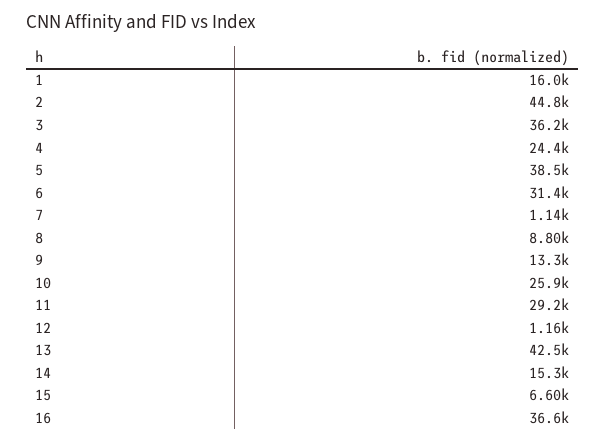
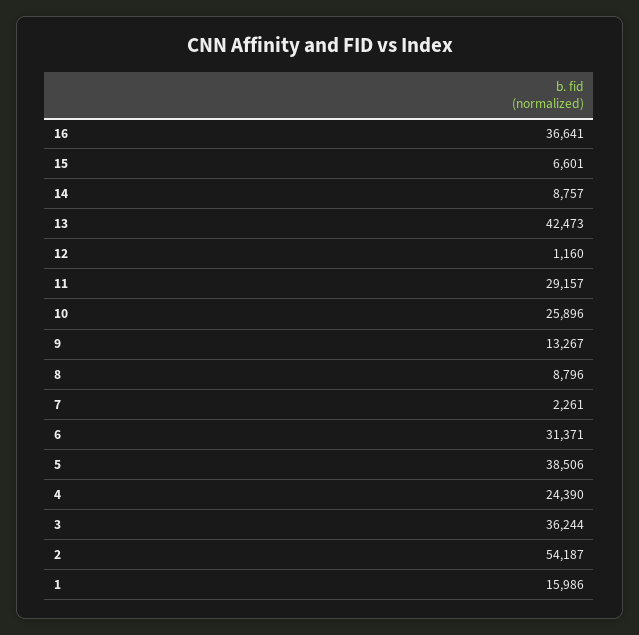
2: 44800 -> 54187
7: 1140 -> 2261
14: 15300 -> 8757

